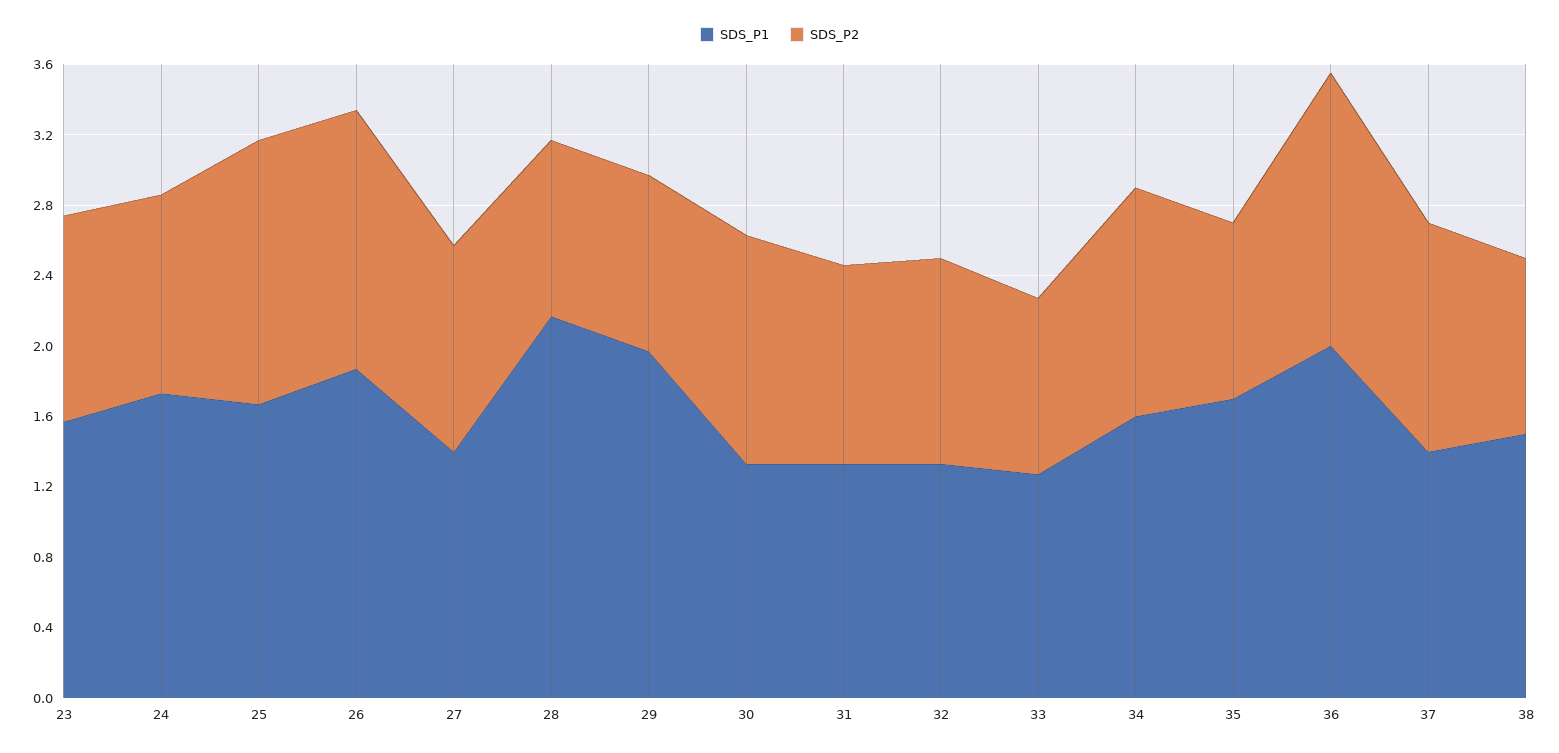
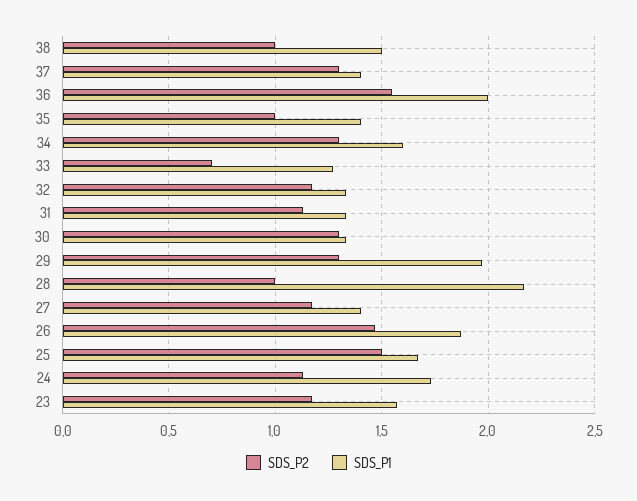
SDS_P2, 29: 1 -> 1.3
SDS_P2, 33: 1 -> 0.7
SDS_P1, 35: 1.7 -> 1.4

